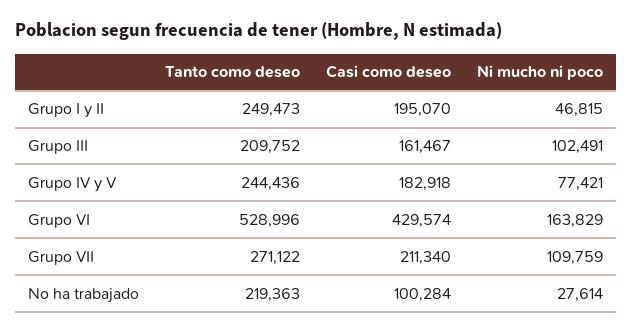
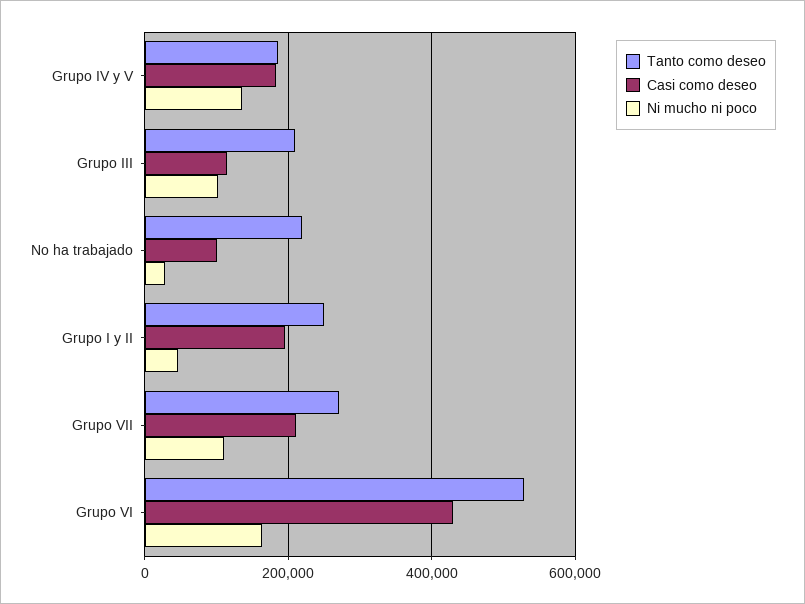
Casi como deseo, Grupo III: 161467 -> 120000
Tanto como deseo, Grupo IV y V: 244436 -> 180000
Ni mucho ni poco, Grupo IV y V: 77421 -> 140000

